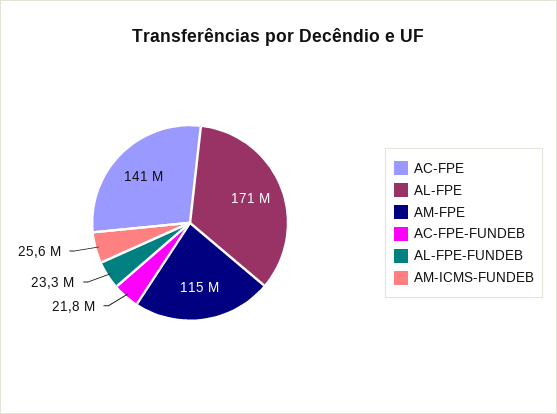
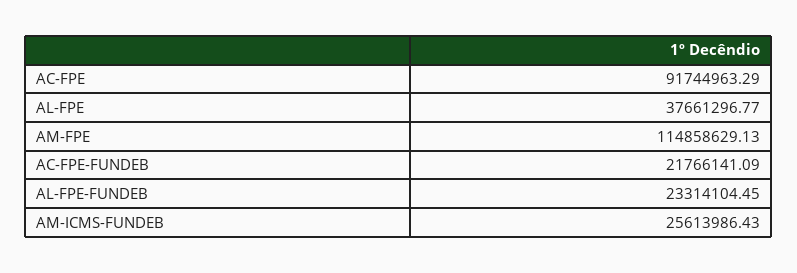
AC-FPE: 141000000 -> 91744963.29
AL-FPE: 171000000 -> 37661296.77

